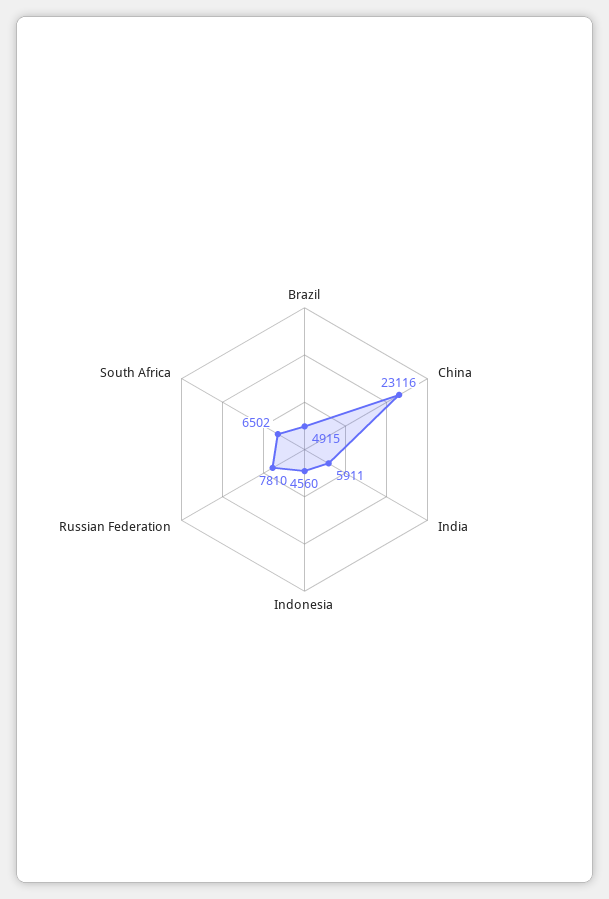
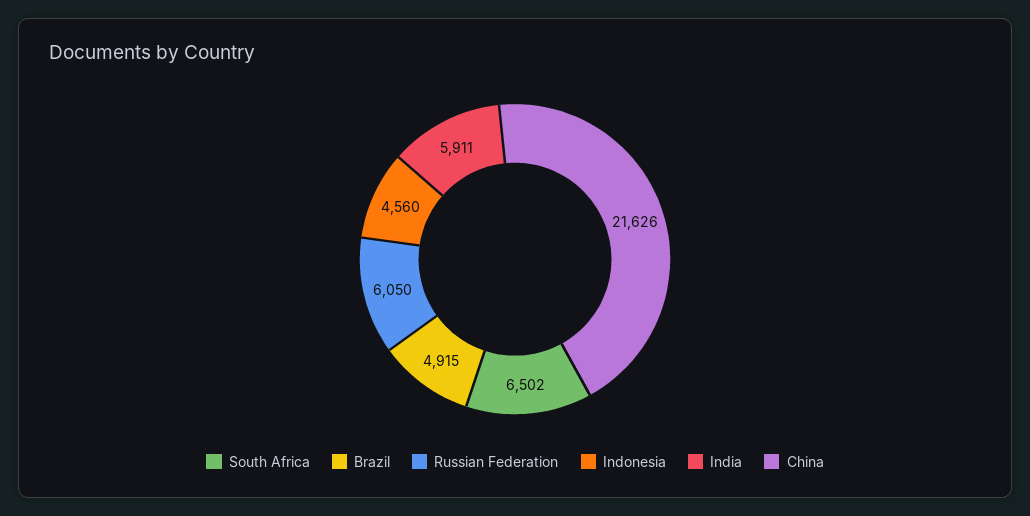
China: 23116 -> 21626
Russian Federation: 7810 -> 6050

